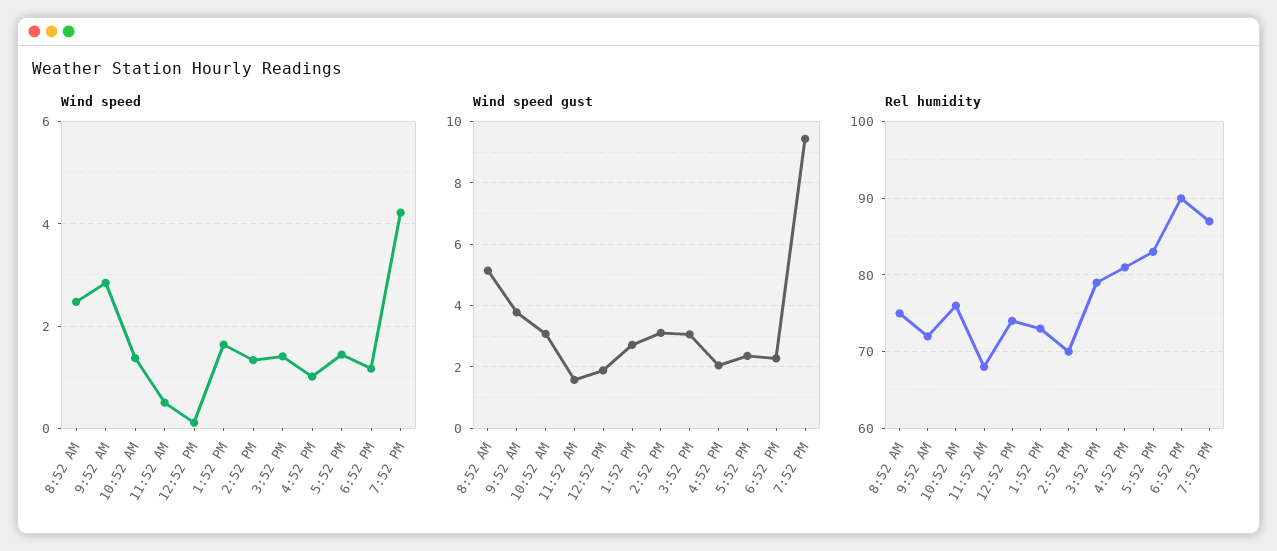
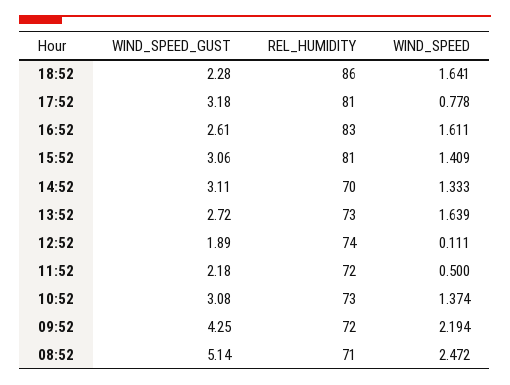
Wind speed, 9:52 AM: 2.8 -> 2.194
Wind speed, 4:52 PM: 1 -> 1.611
Wind speed, 5:52 PM: 1.4 -> 0.778
Wind speed, 6:52 PM: 1.2 -> 1.641
Wind speed, 7:52 PM: 4.2 -> none
Wind speed gust, 9:52 AM: 3.8 -> 4.25
Wind speed gust, 11:52 AM: 1.6 -> 2.18
Wind speed gust, 4:52 PM: 2 -> 2.61
Wind speed gust, 5:52 PM: 2.4 -> 3.18
Wind speed gust, 7:52 PM: 9.4 -> none
Rel humidity, 8:52 AM: 75 -> 71
Rel humidity, 10:52 AM: 76 -> 73
Rel humidity, 11:52 AM: 68 -> 72
Rel humidity, 3:52 PM: 79 -> 81
Rel humidity, 4:52 PM: 81 -> 83
Rel humidity, 5:52 PM: 83 -> 81
Rel humidity, 6:52 PM: 90 -> 86
Rel humidity, 7:52 PM: 87 -> none

